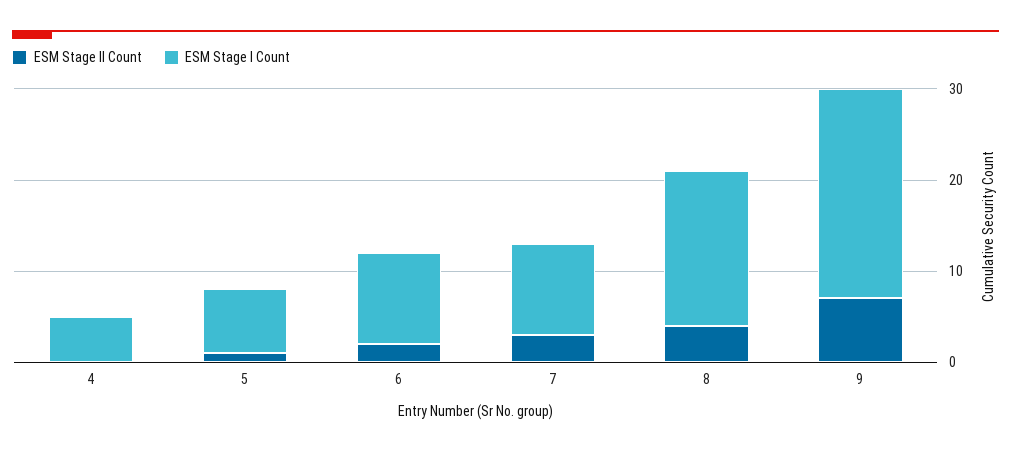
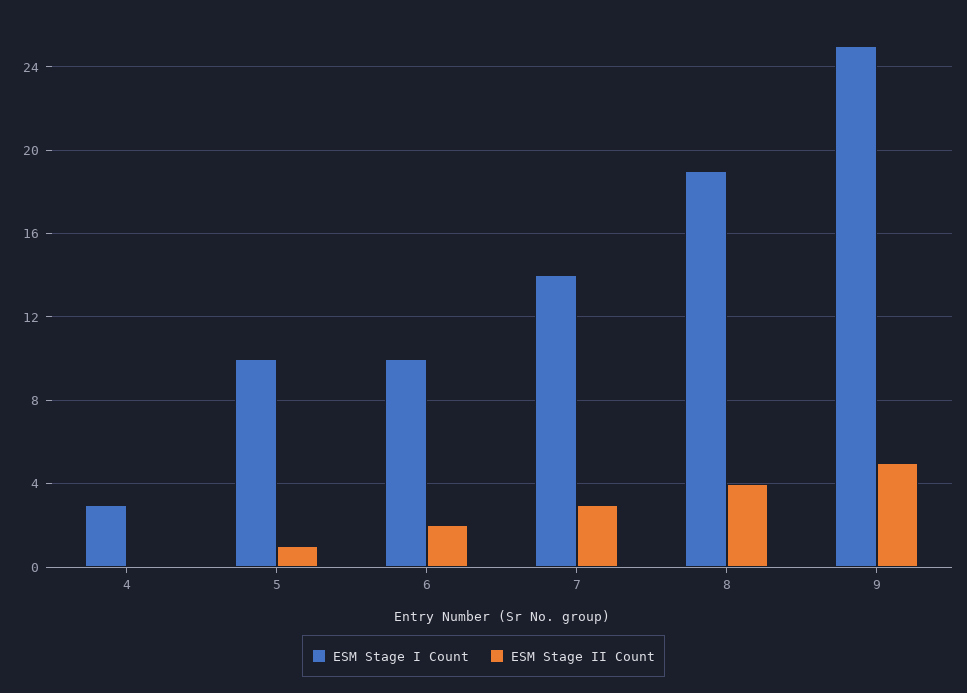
ESM Stage I Count, 4: 5 -> 3
ESM Stage I Count, 5: 7 -> 10
ESM Stage I Count, 7: 10 -> 14
ESM Stage I Count, 8: 17 -> 19
ESM Stage II Count, 9: 7 -> 5
ESM Stage I Count, 9: 23 -> 25

